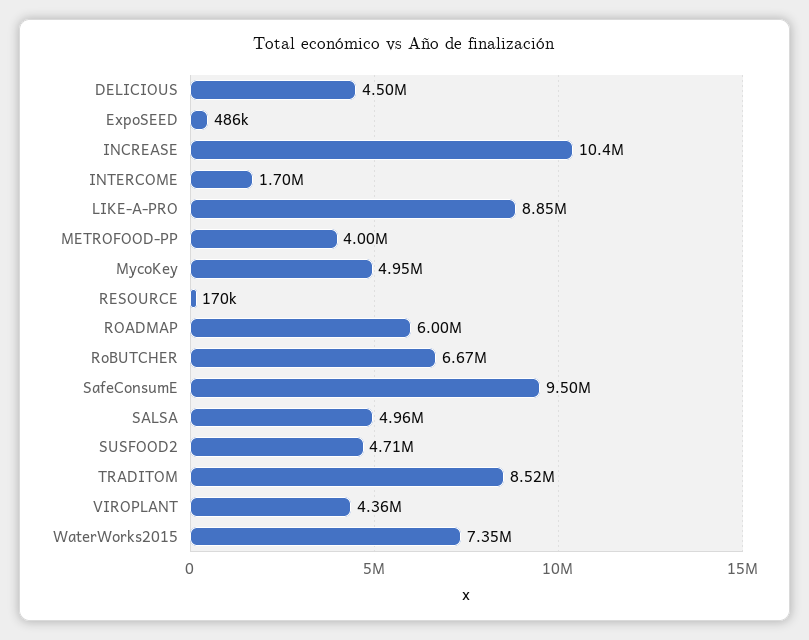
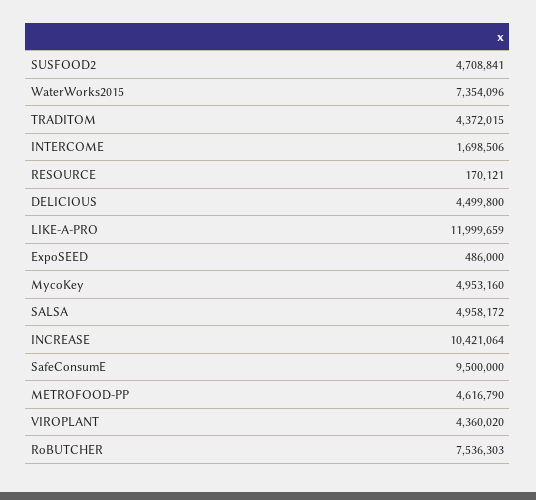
LIKE-A-PRO: 8850000 -> 11999659
METROFOOD-PP: 4000000 -> 4616790
ROADMAP: 6000000 -> none
RoBUTCHER: 6670000 -> 7536303
TRADITOM: 8520000 -> 4372015

